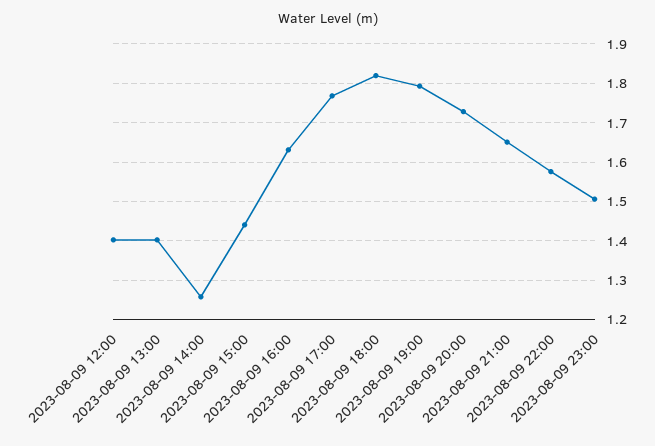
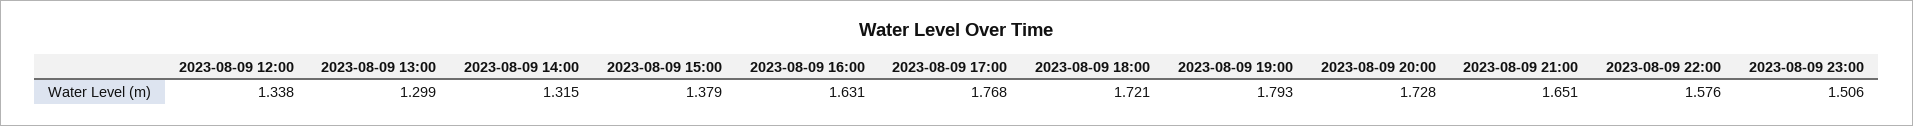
2023-08-09 12:00: 1.4 -> 1.338
2023-08-09 13:00: 1.4 -> 1.299
2023-08-09 14:00: 1.26 -> 1.315
2023-08-09 15:00: 1.44 -> 1.379
2023-08-09 18:00: 1.82 -> 1.721

